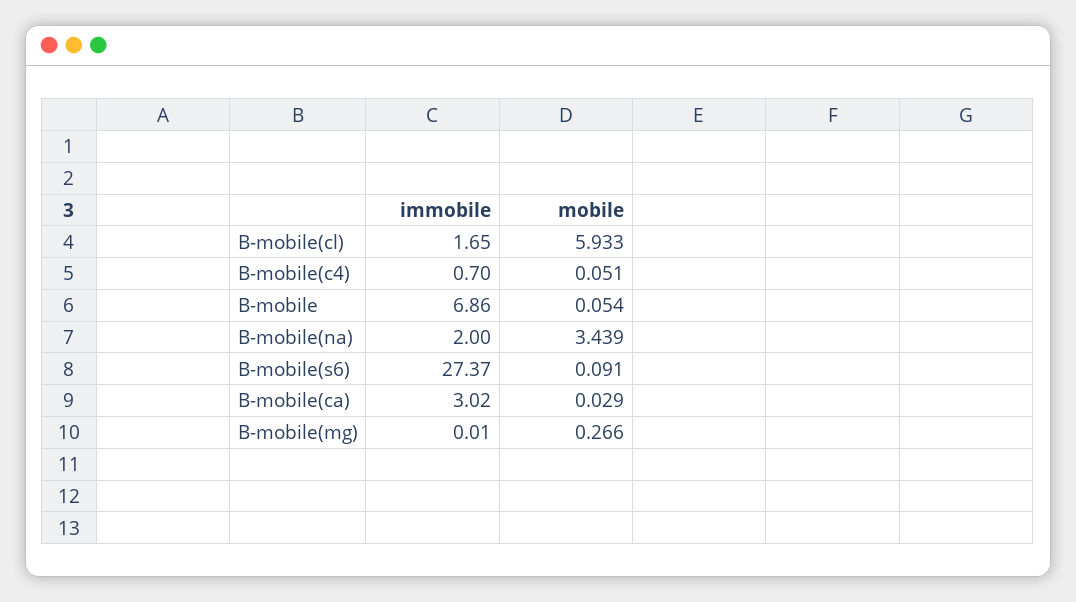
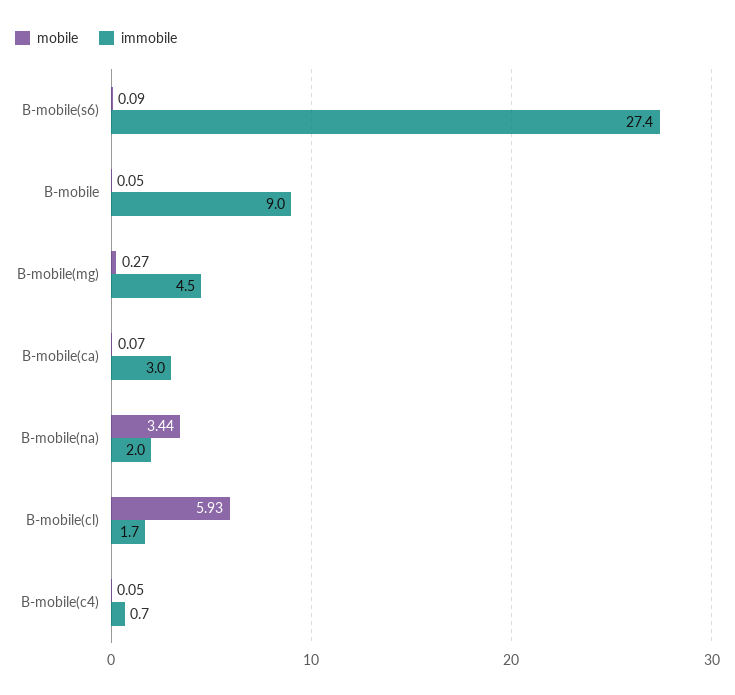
immobile, B-mobile: 6.86 -> 9
mobile, B-mobile(ca): 0.029 -> 0.07
immobile, B-mobile(mg): 0.01 -> 4.5

